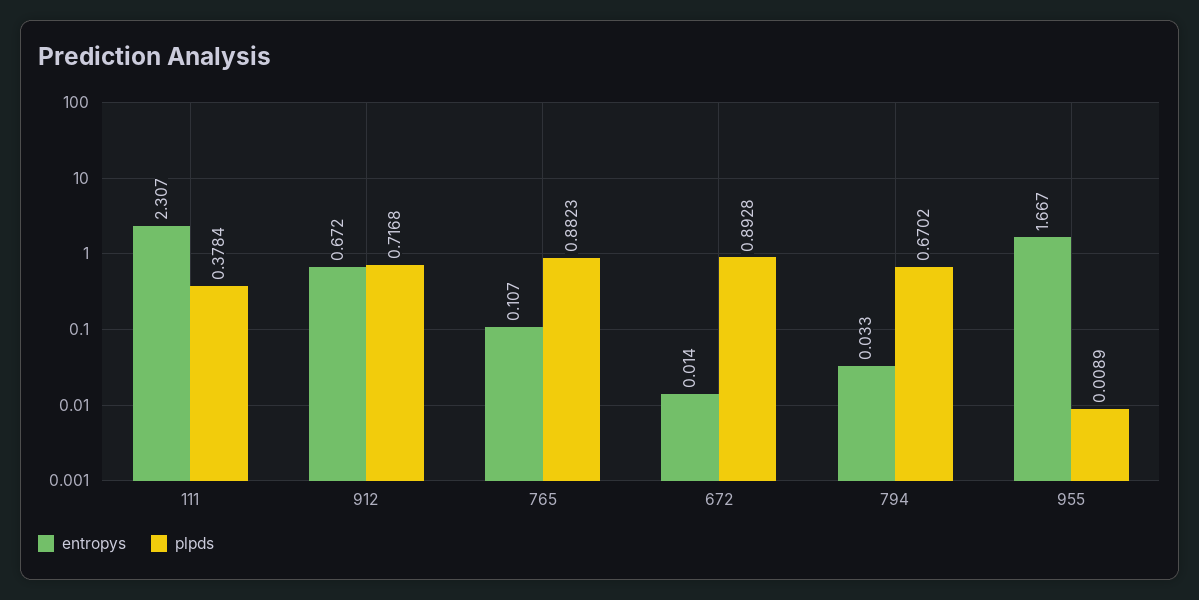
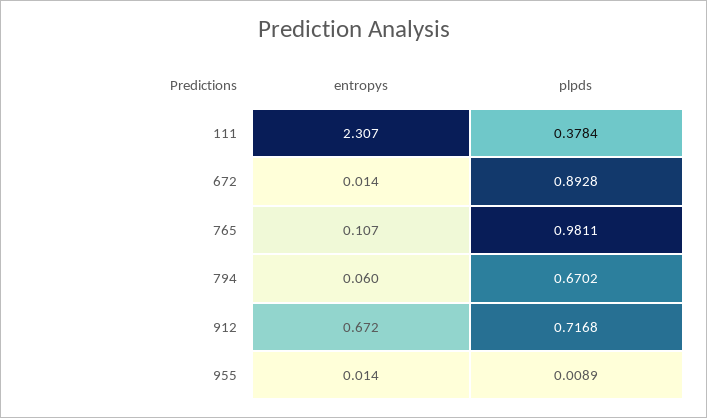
plpds, 765: 0.8823 -> 0.9811
entropys, 794: 0.033 -> 0.06
entropys, 955: 1.667 -> 0.014

